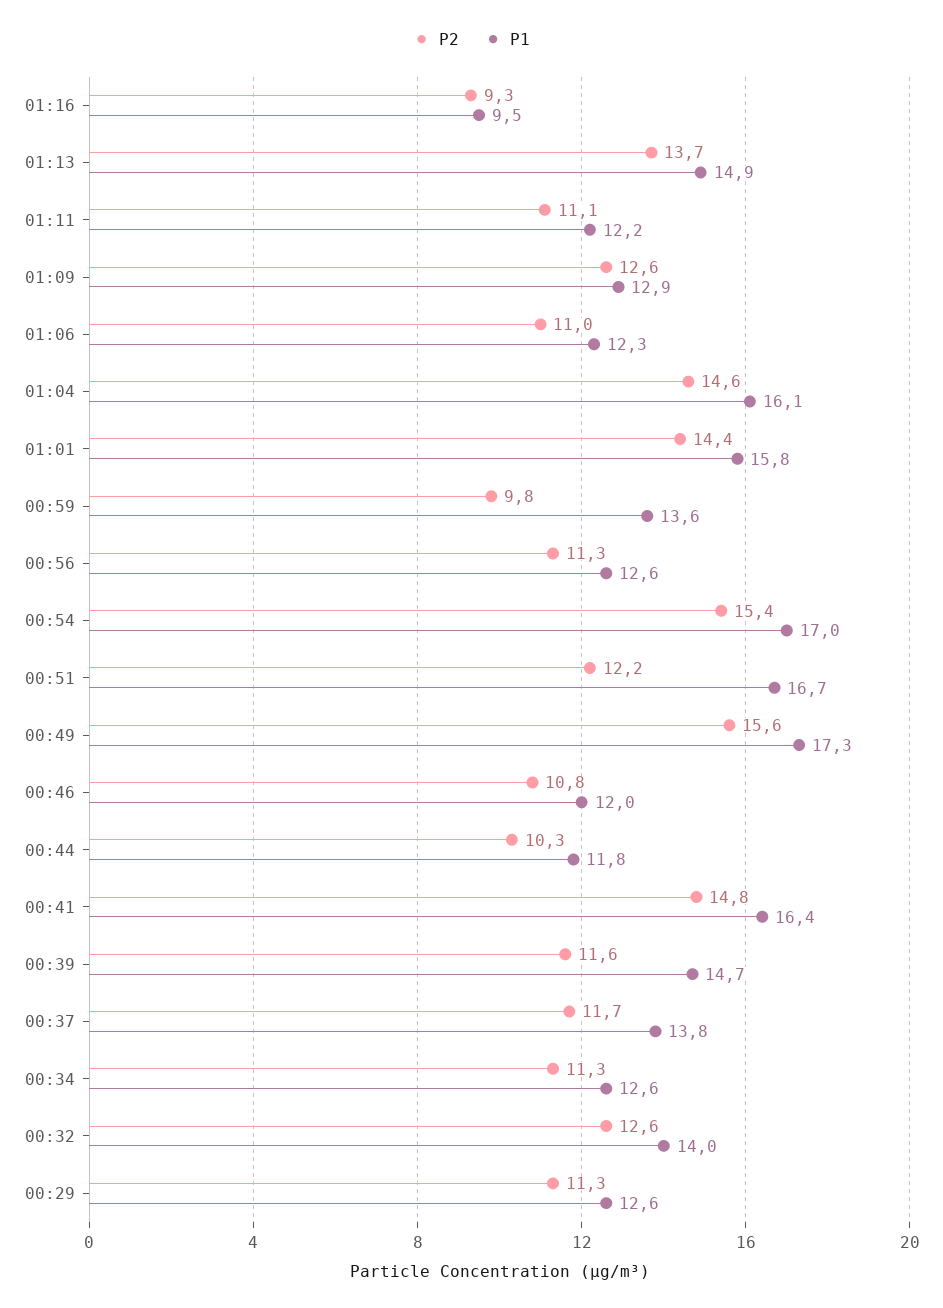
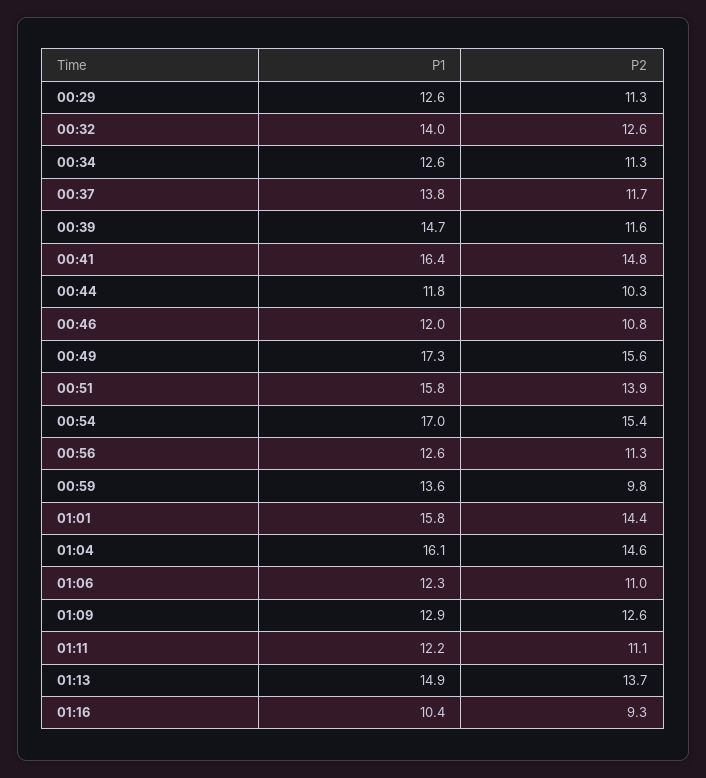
P1, 01:16: 9.5 -> 10.4
P2, 00:51: 12.2 -> 13.9
P1, 00:51: 16.7 -> 15.8

